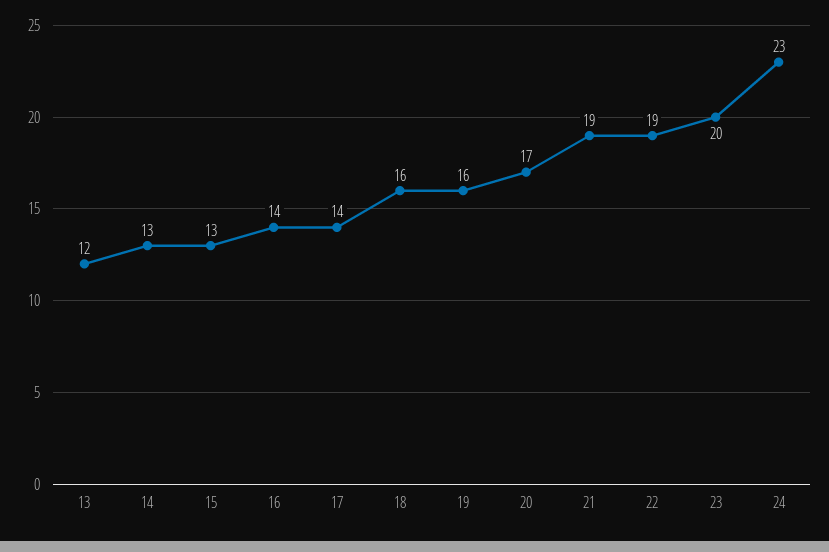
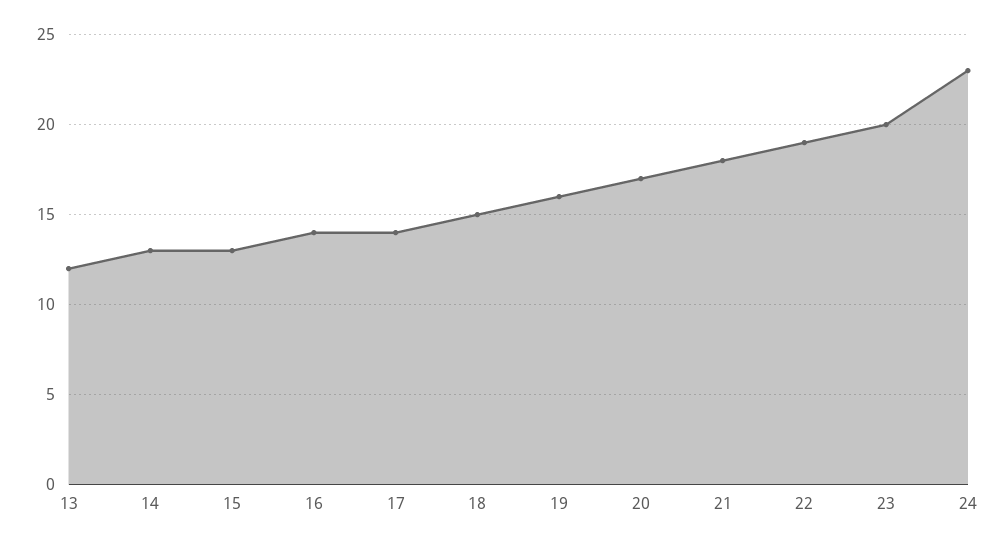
18: 16 -> 15
21: 19 -> 18

